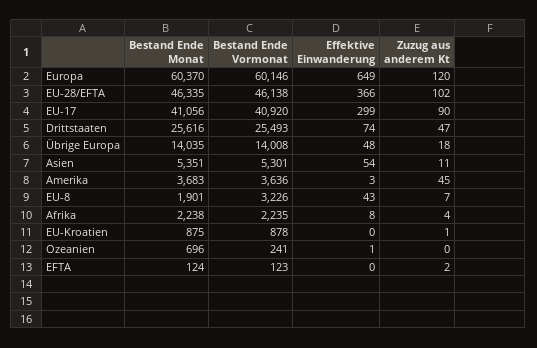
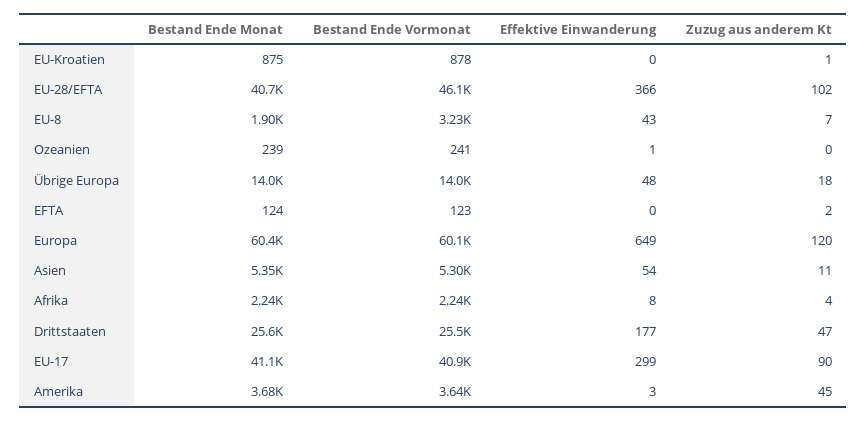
Bestand Ende Monat, EU-28/EFTA: 46335 -> 40700
Effektive Einwanderung, Drittstaaten: 74 -> 177
Bestand Ende Monat, Ozeanien: 696 -> 239

